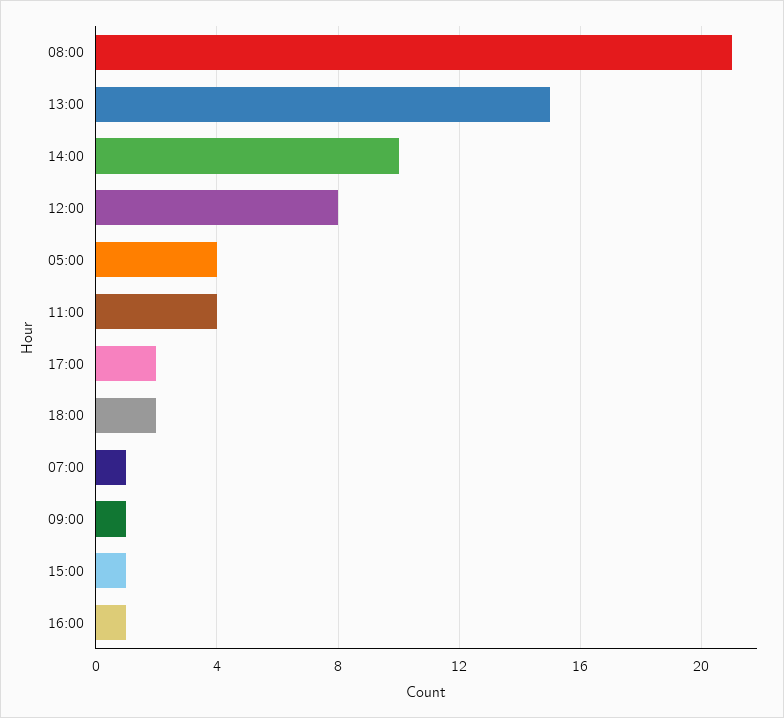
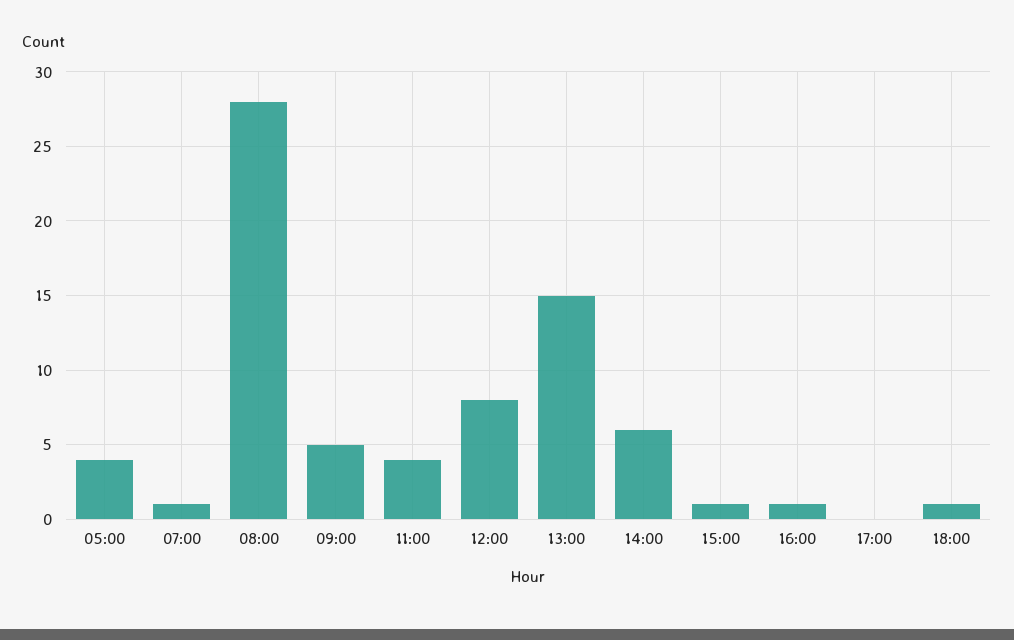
08:00: 21 -> 28
14:00: 10 -> 6
17:00: 2 -> 0
18:00: 2 -> 1
09:00: 1 -> 5

